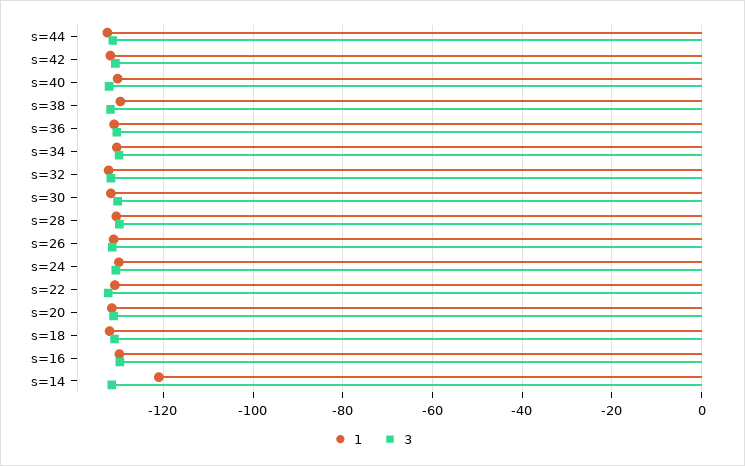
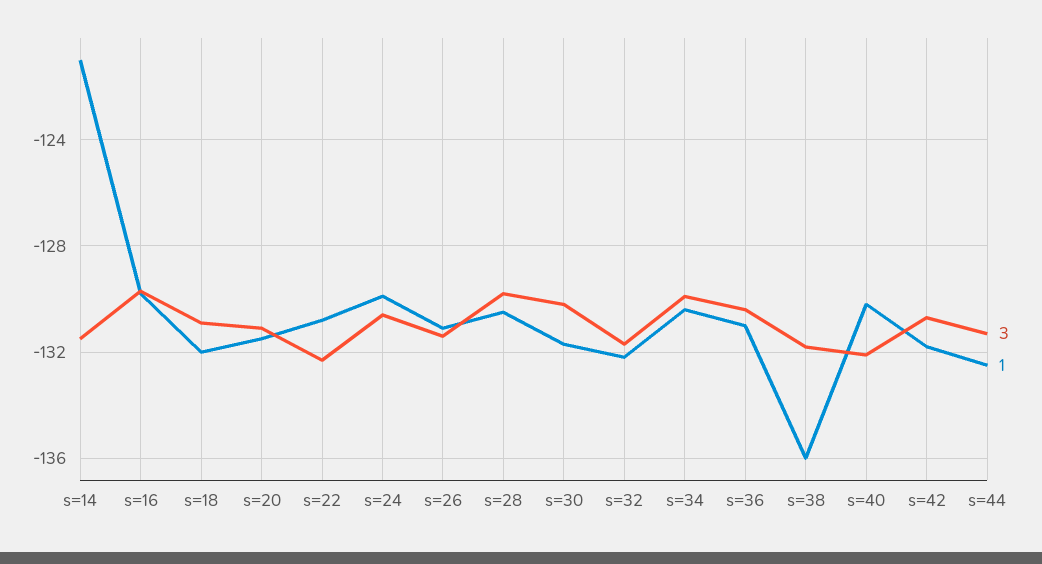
1, s=38: -130 -> -136

